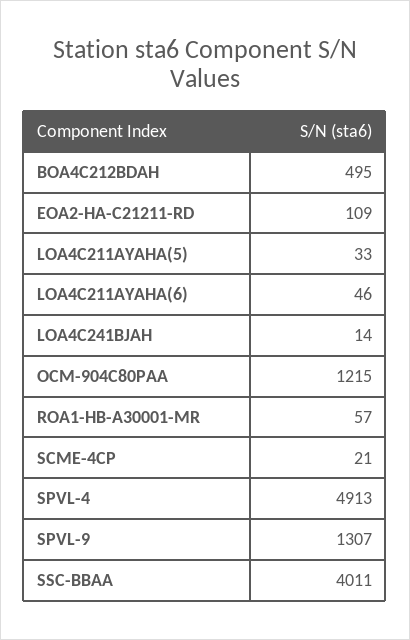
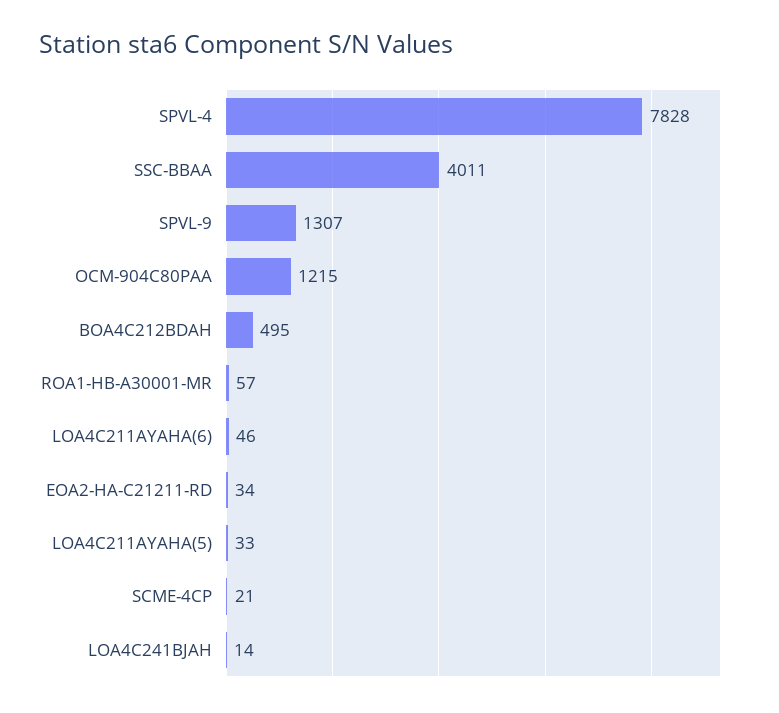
EOA2-HA-C21211-RD: 109 -> 34
SPVL-4: 4913 -> 7828

